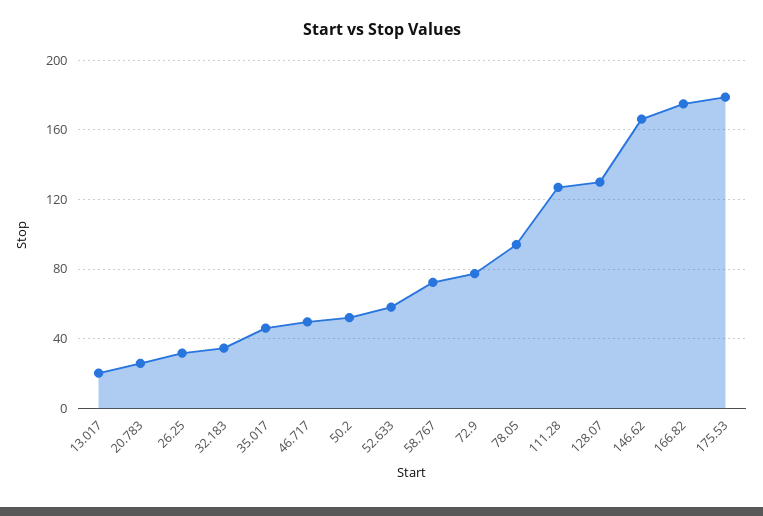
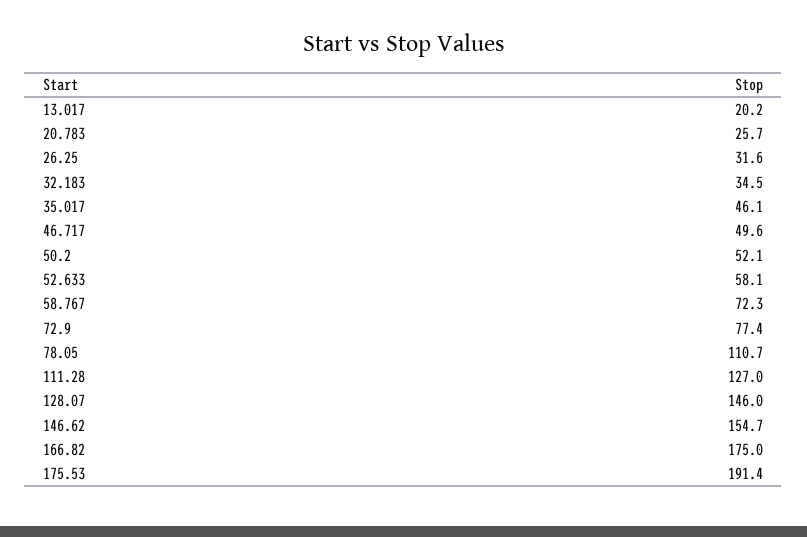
78.05: 95 -> 110.7
128.07: 130 -> 146
146.62: 165 -> 154.7
175.53: 180 -> 191.4

